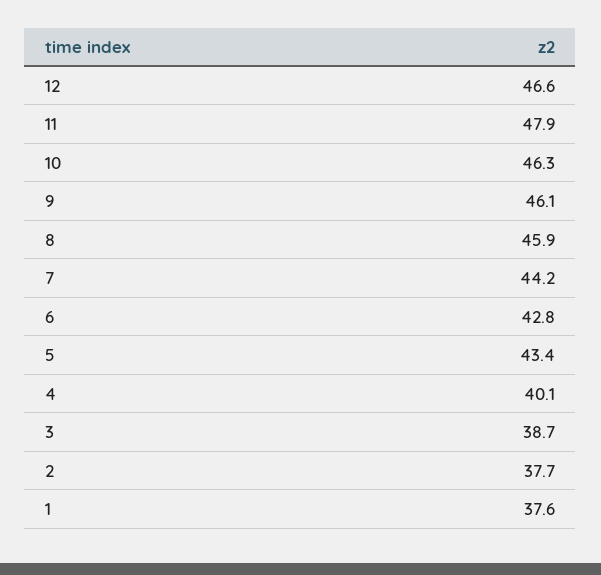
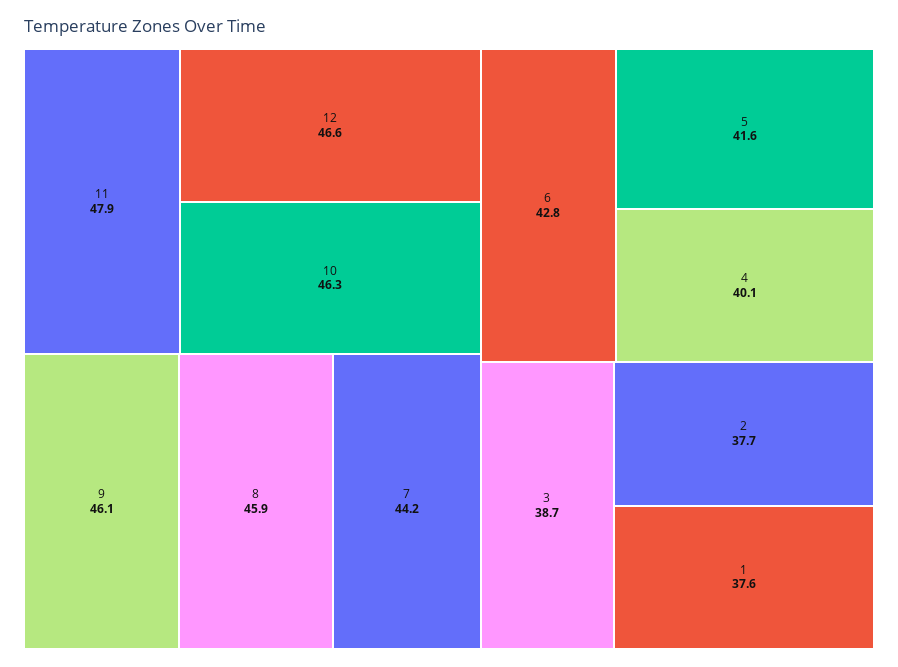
5: 43.4 -> 41.6

